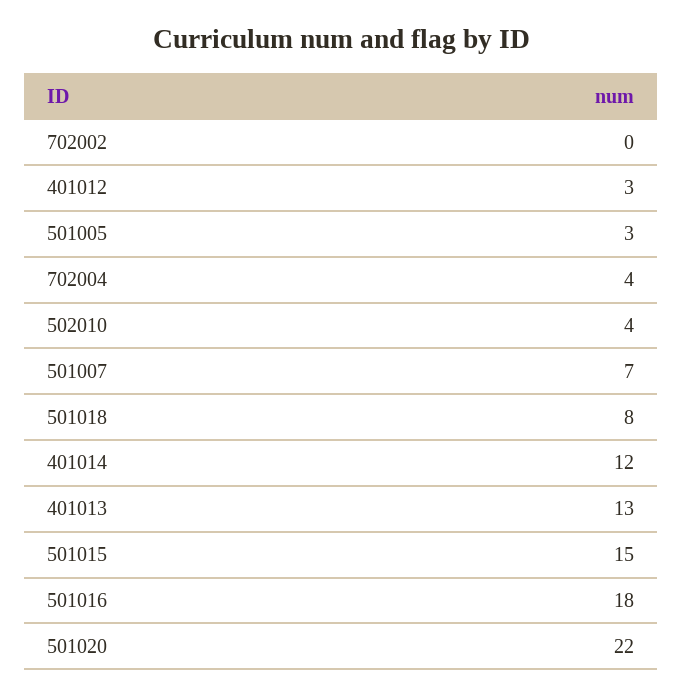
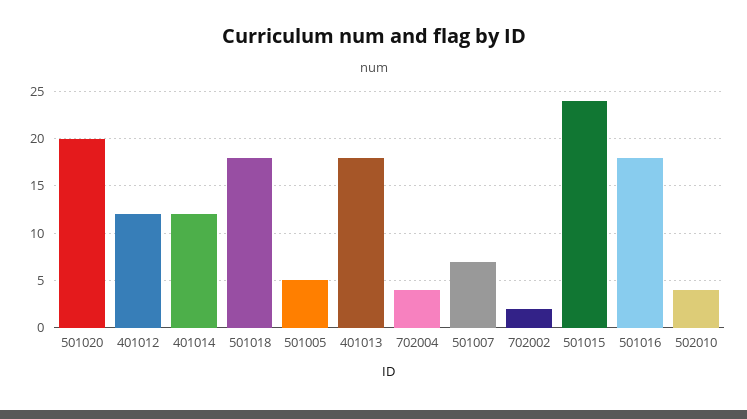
702002: 0 -> 2
401012: 3 -> 12
501005: 3 -> 5
501018: 8 -> 18
401013: 13 -> 18
501015: 15 -> 24
501020: 22 -> 20

